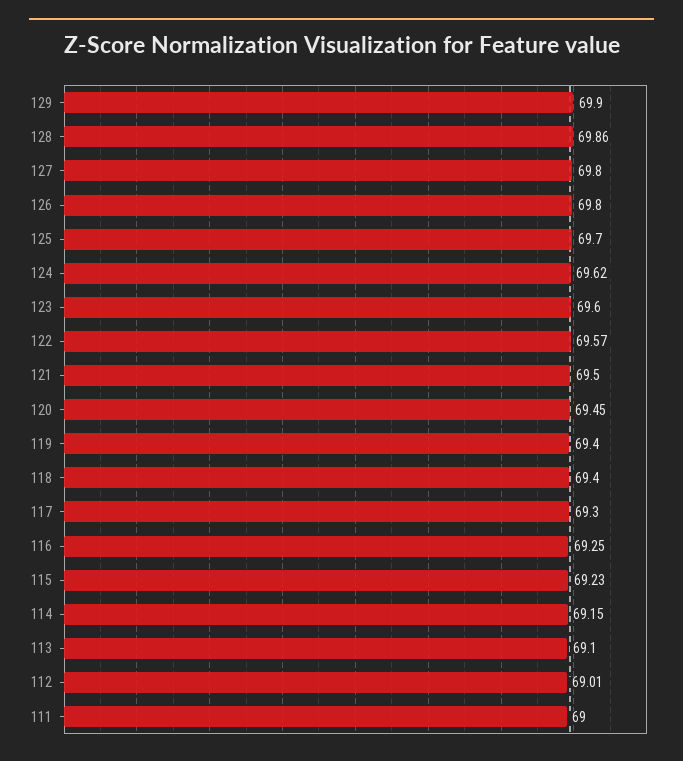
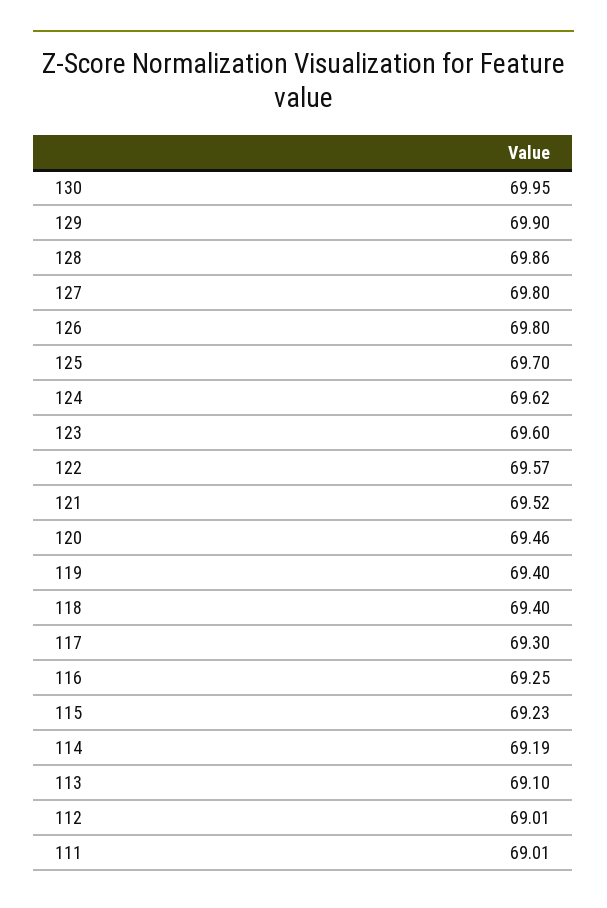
121: 69.5 -> 69.52
120: 69.45 -> 69.46
114: 69.15 -> 69.19
111: 69 -> 69.01
130: none -> 69.95

